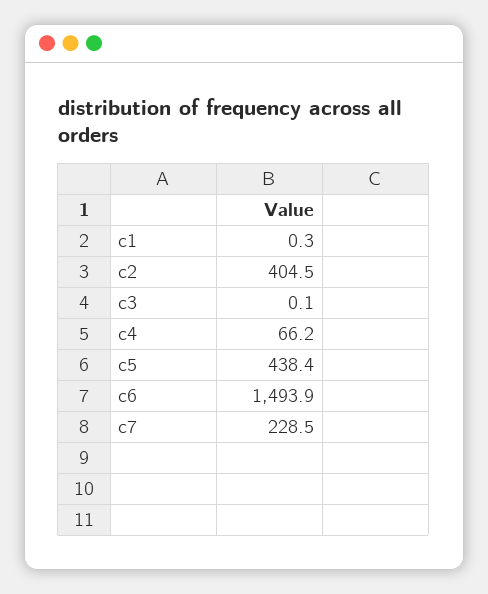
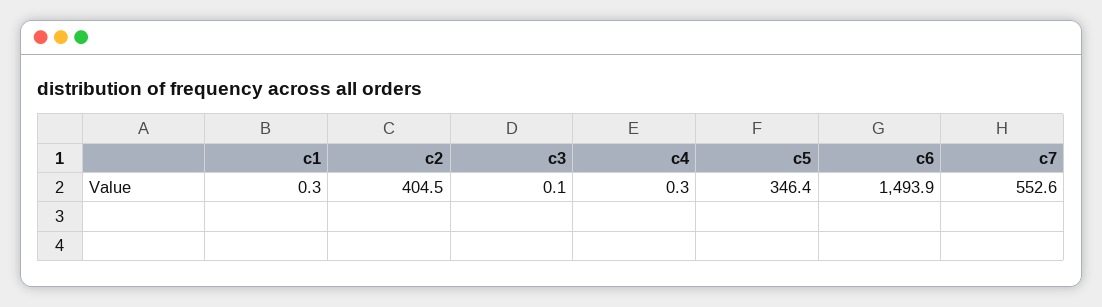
c4: 66.2 -> 0.3
c5: 438.4 -> 346.4
c7: 228.5 -> 552.6

